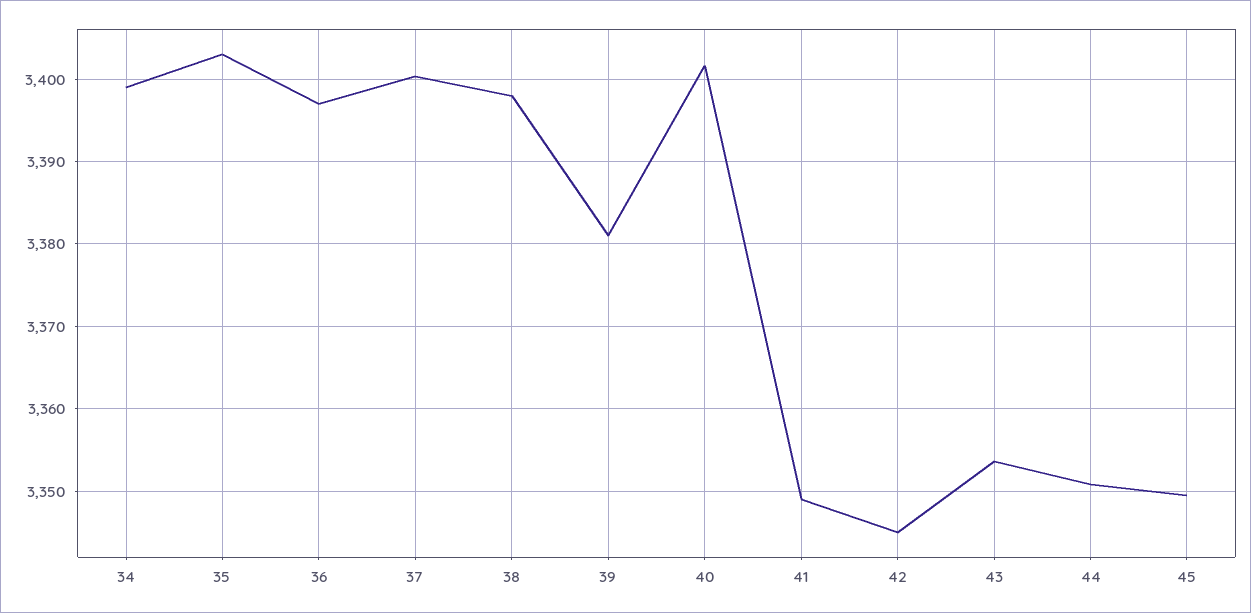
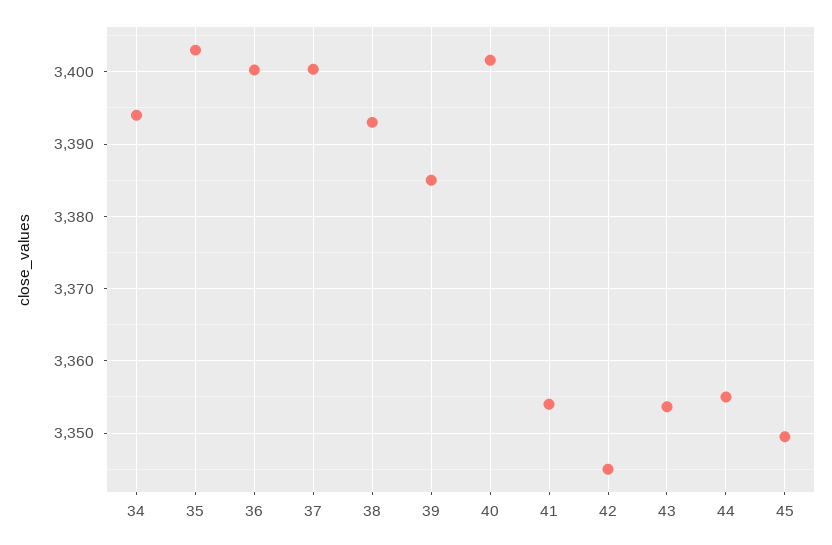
34: 3399 -> 3394
36: 3397 -> 3400
38: 3398 -> 3393
39: 3381 -> 3385
41: 3349 -> 3354
44: 3351 -> 3355

